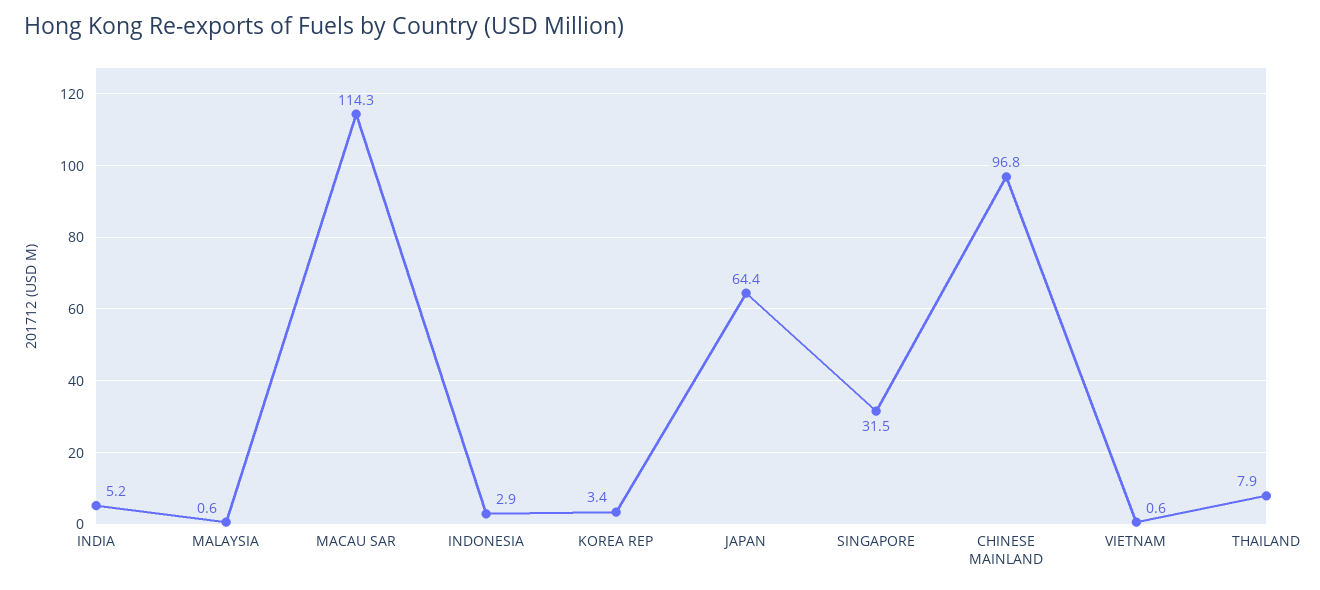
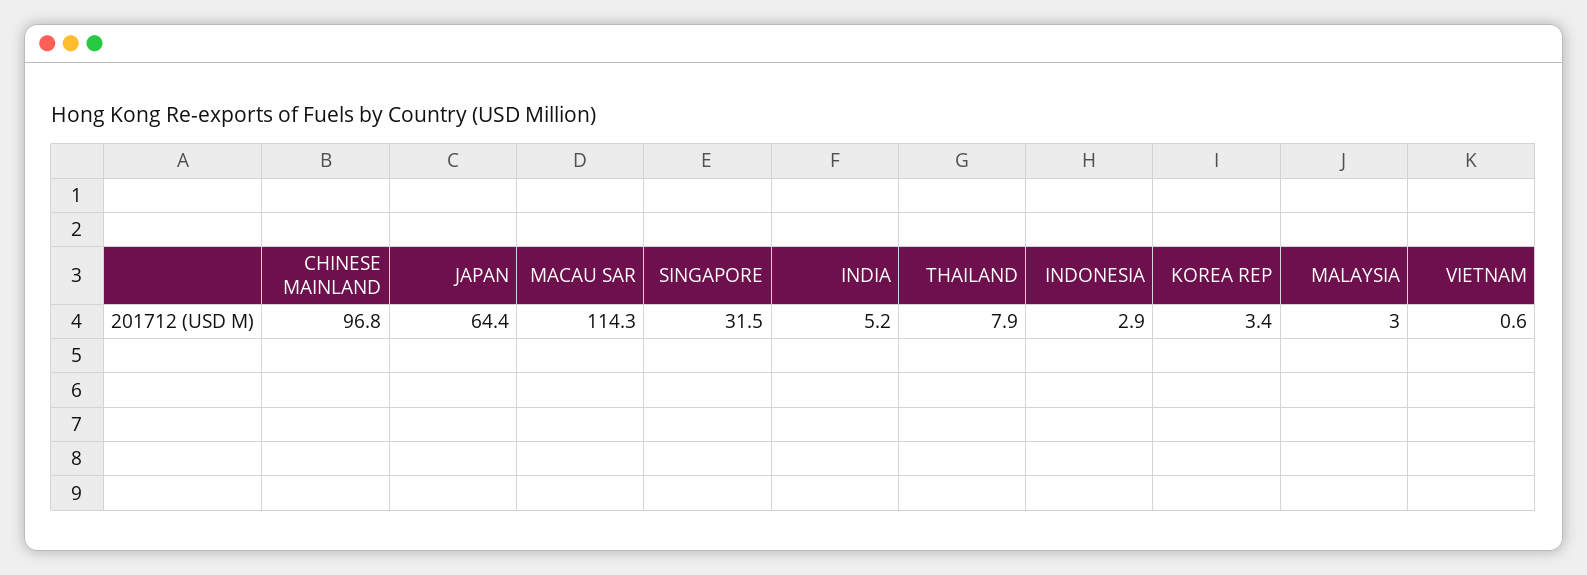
MALAYSIA: 0.6 -> 3

